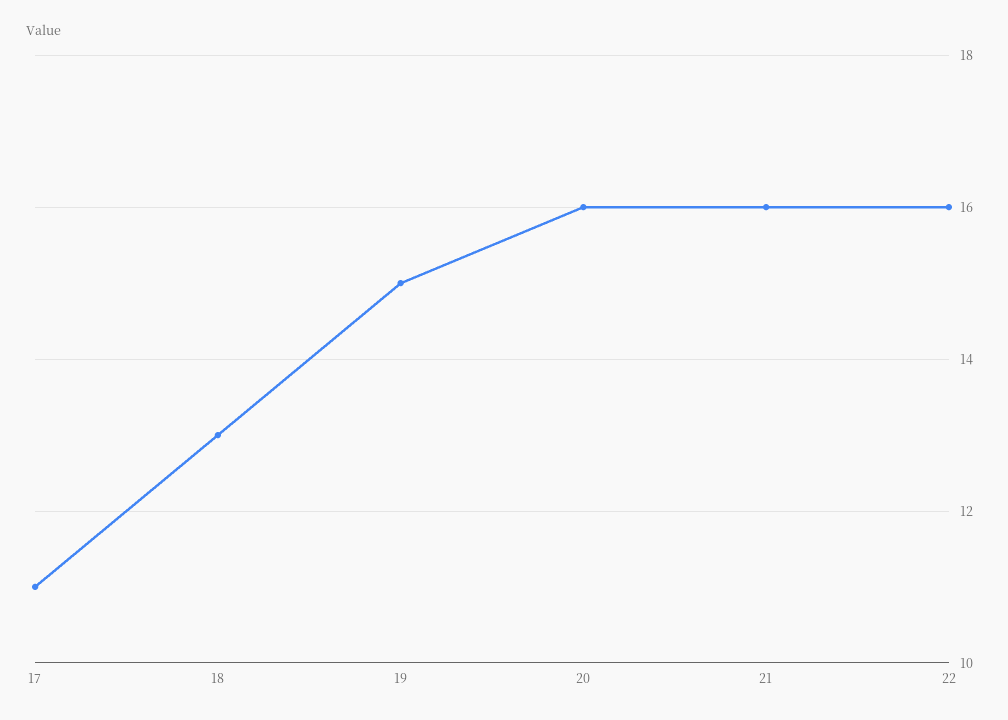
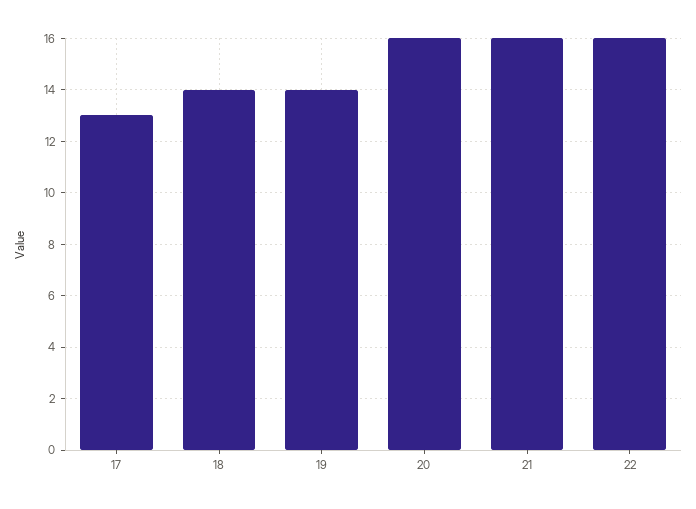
17: 11 -> 13
18: 13 -> 14
19: 15 -> 14

